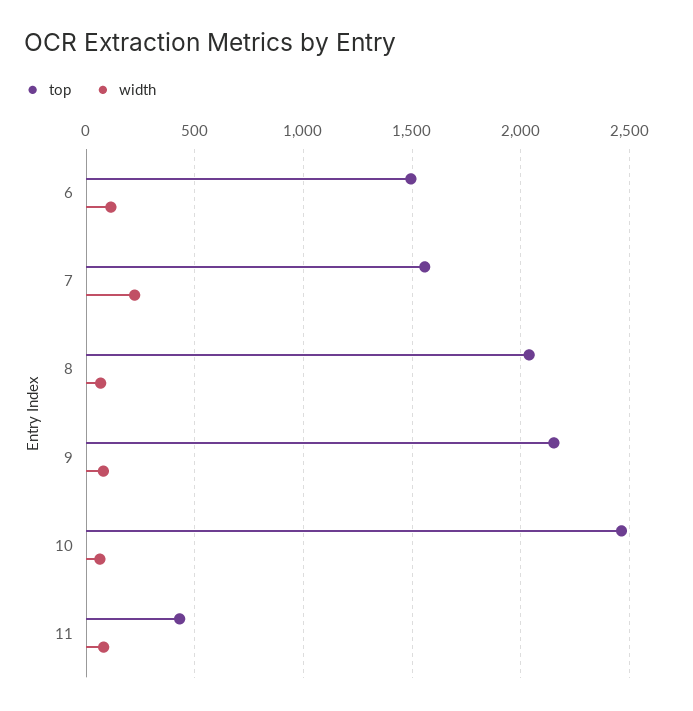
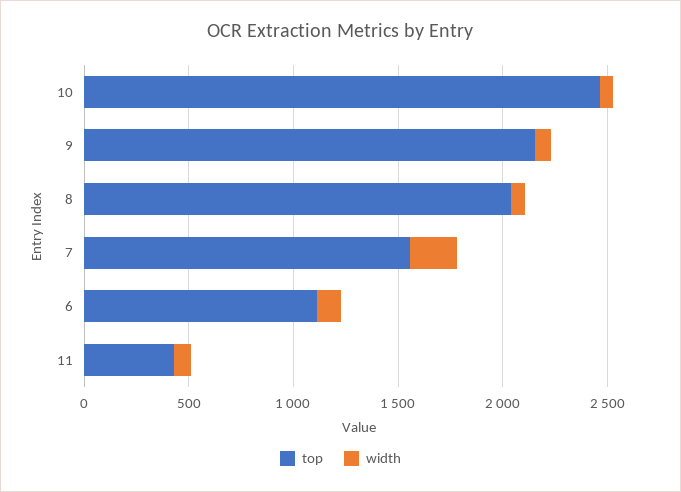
top, 6: 1500 -> 1100

